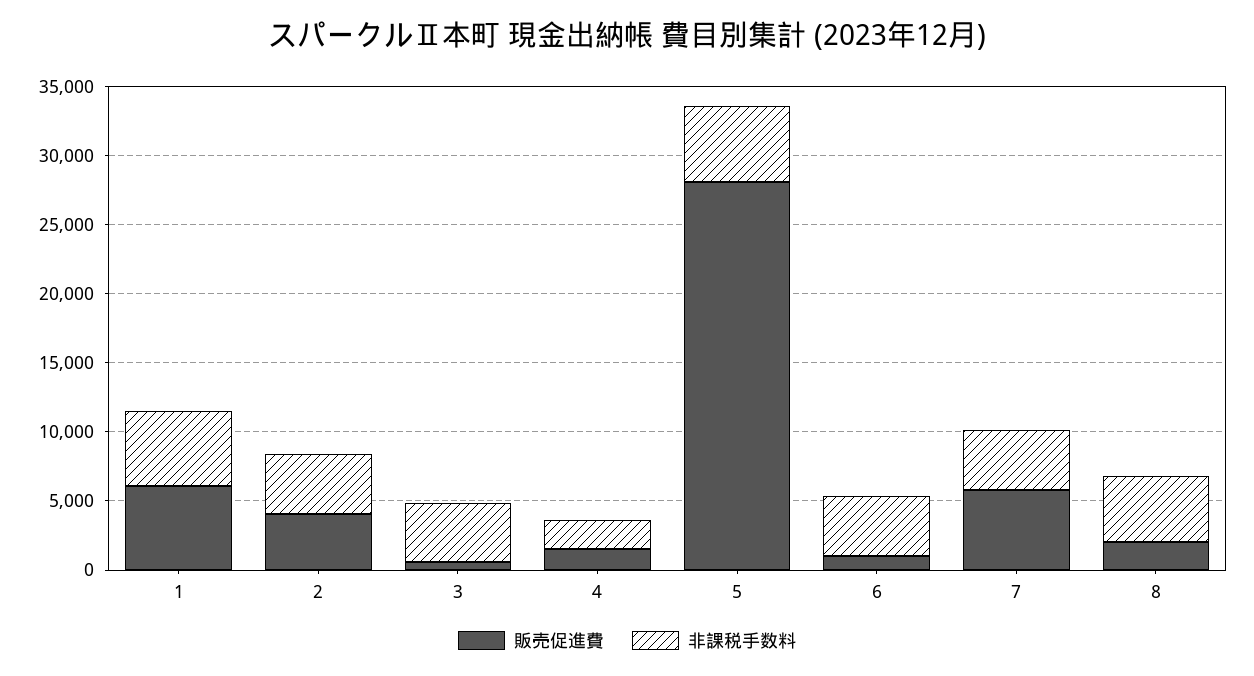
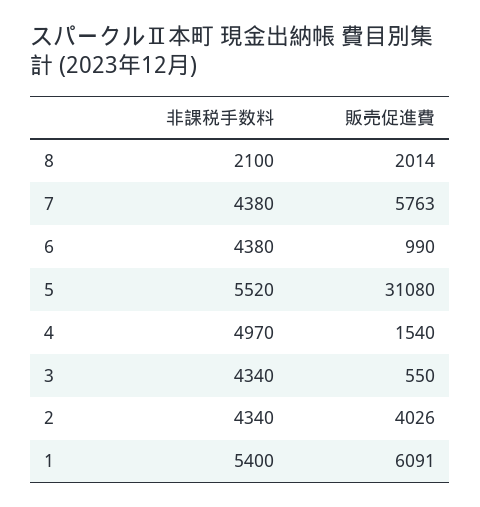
非課税手数料, 4: 2000 -> 4970
販売促進費, 5: 28000 -> 31080
非課税手数料, 8: 5000 -> 2100

